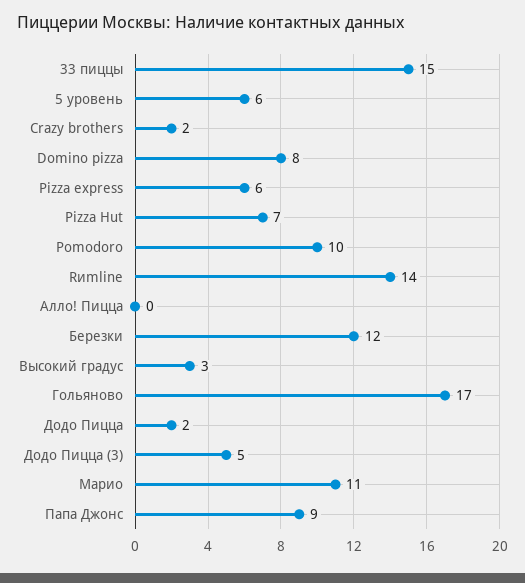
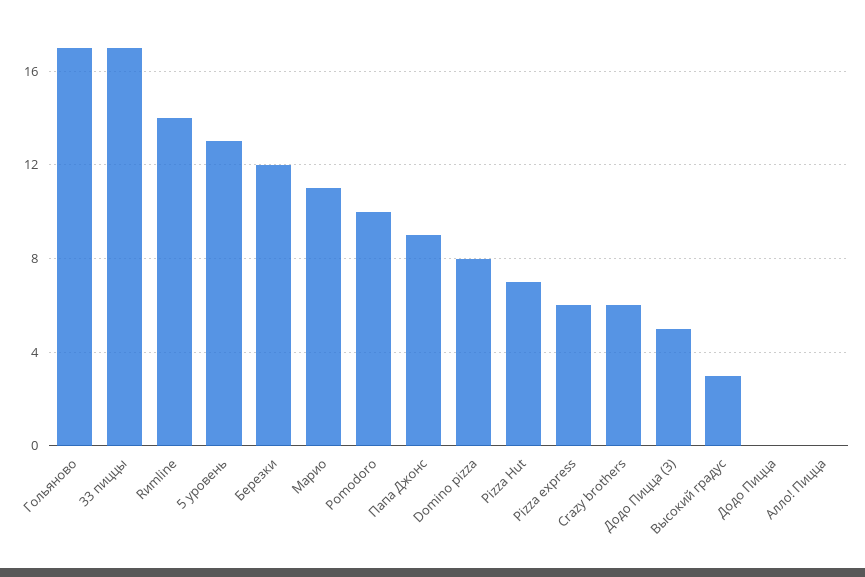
33 пиццы: 15 -> 17
5 уровень: 6 -> 13
Crazy brothers: 2 -> 6
Додо Пицца: 2 -> 0

